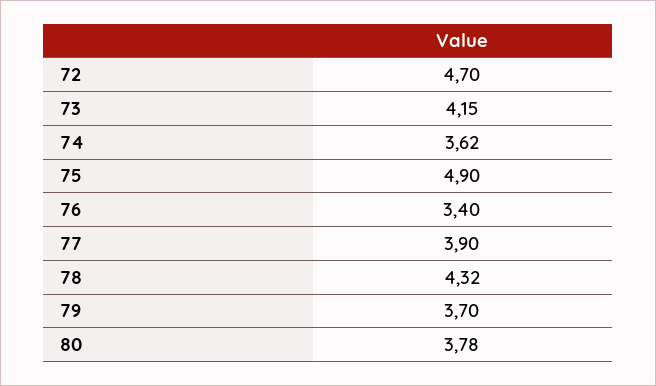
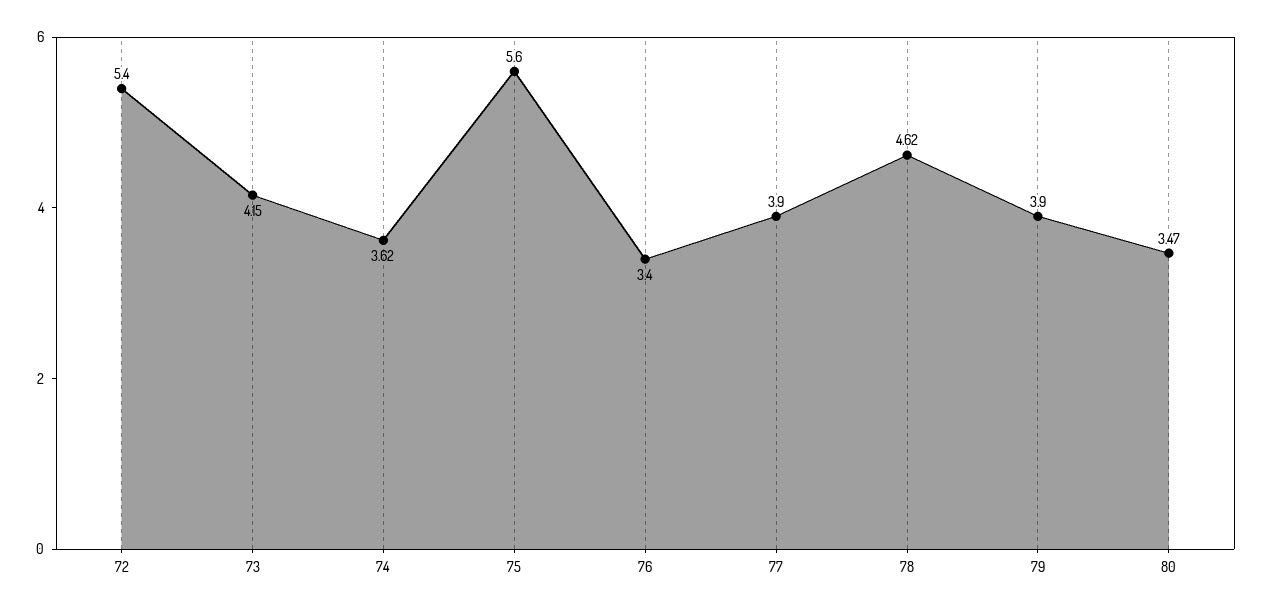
72: 4.7 -> 5.4
75: 4.9 -> 5.6
78: 4.32 -> 4.62
79: 3.7 -> 3.9
80: 3.78 -> 3.47

